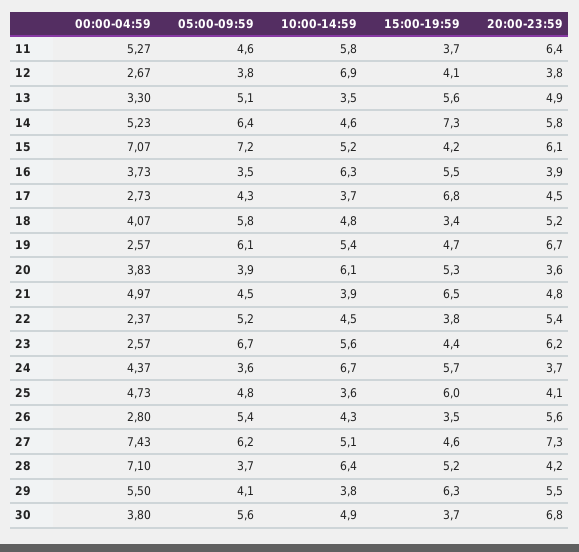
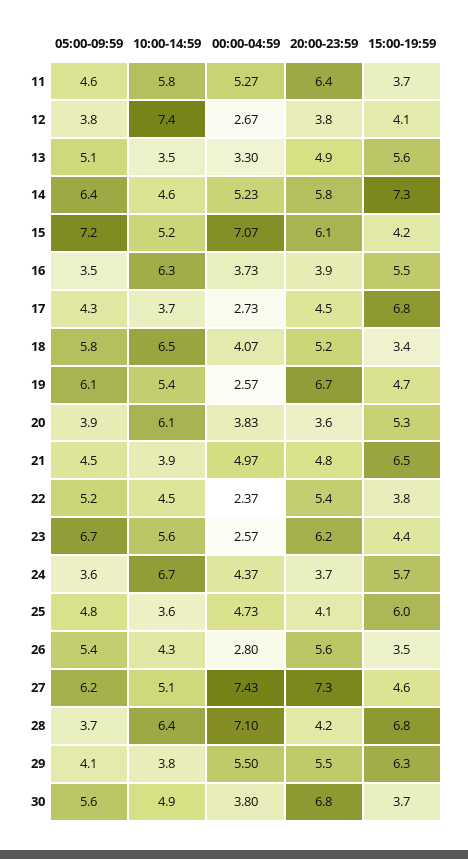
10:00-14:59, 12: 6.9 -> 7.4
10:00-14:59, 18: 4.8 -> 6.5
15:00-19:59, 28: 5.2 -> 6.8

